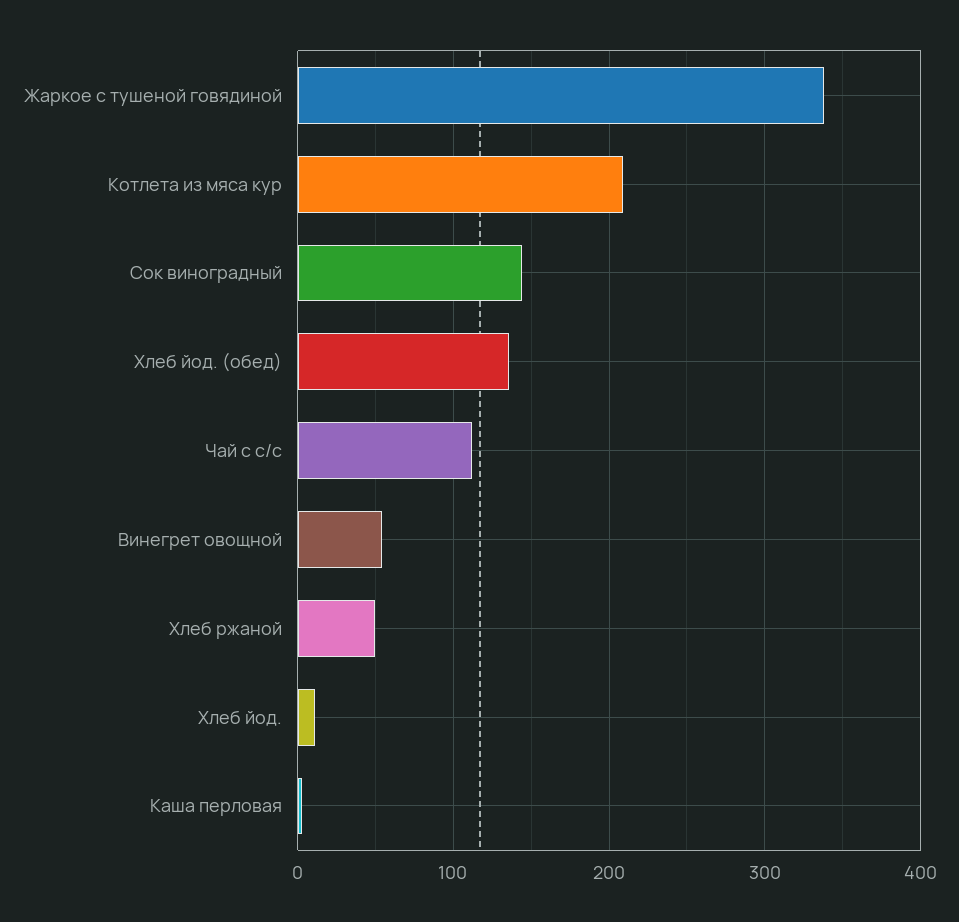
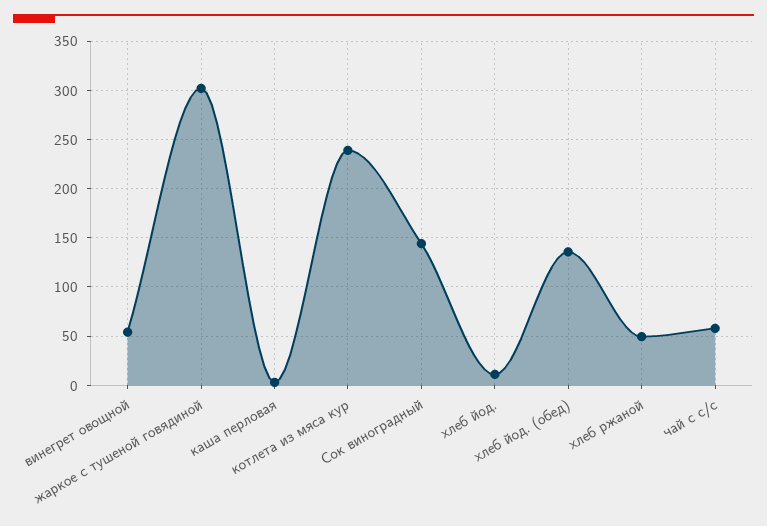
Жаркое с тушеной говядиной: 340 -> 300
Котлета из мяса кур: 210 -> 240
Чай с с/с: 110 -> 60

